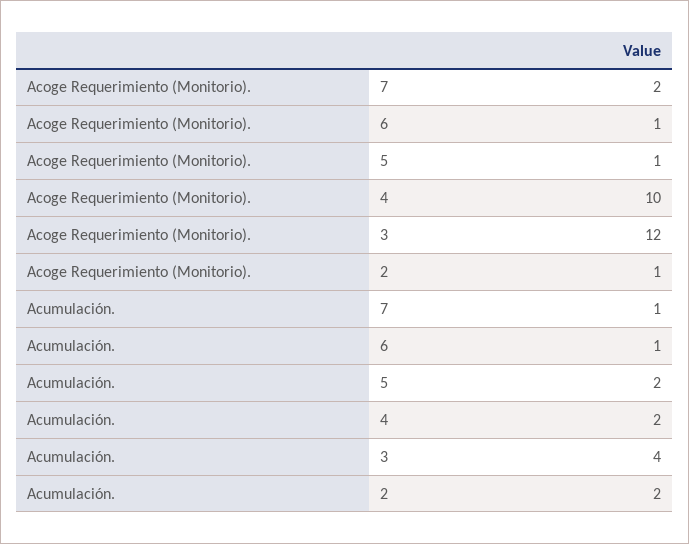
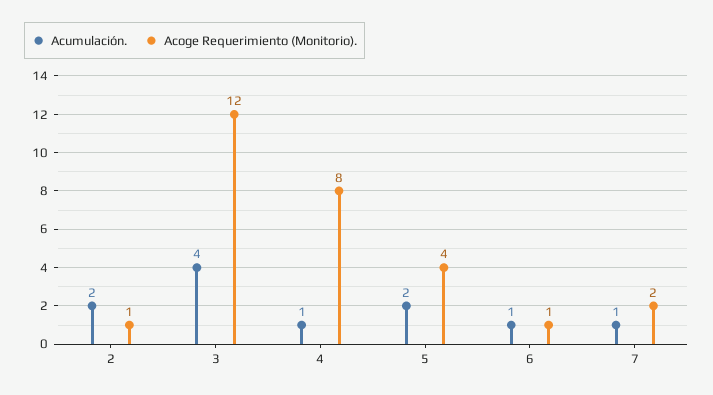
Acoge Requerimiento (Monitorio)., 5: 1 -> 4
Acoge Requerimiento (Monitorio)., 4: 10 -> 8
Acumulación., 4: 2 -> 1

